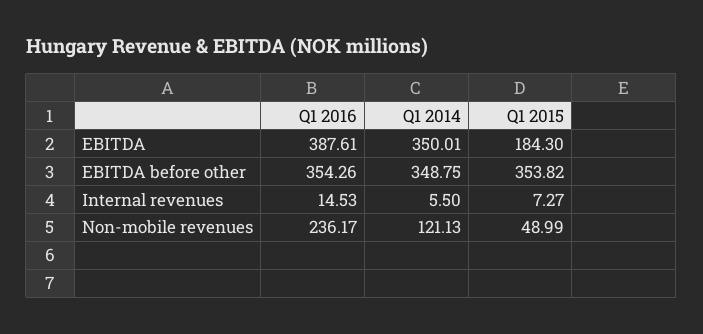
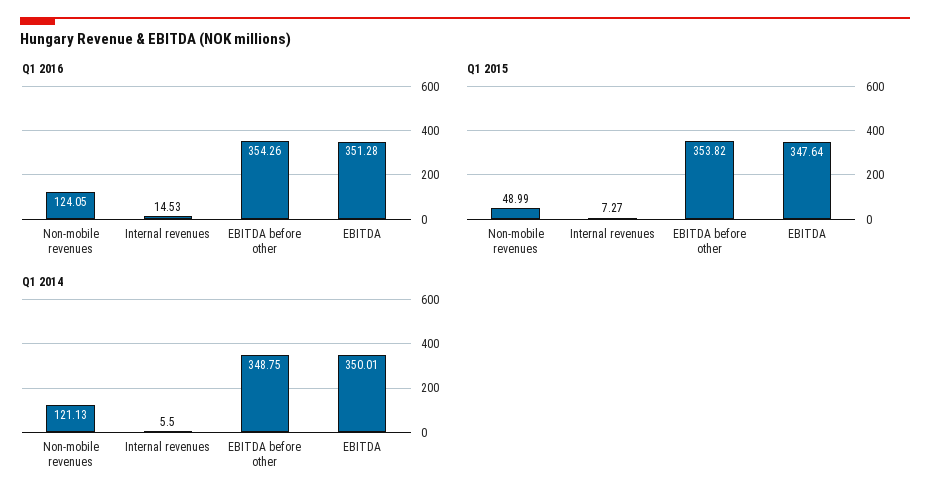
Q1 2016, EBITDA: 387.61 -> 351.28
Q1 2015, EBITDA: 184.3 -> 347.64
Q1 2016, Non-mobile revenues: 236.17 -> 124.05

